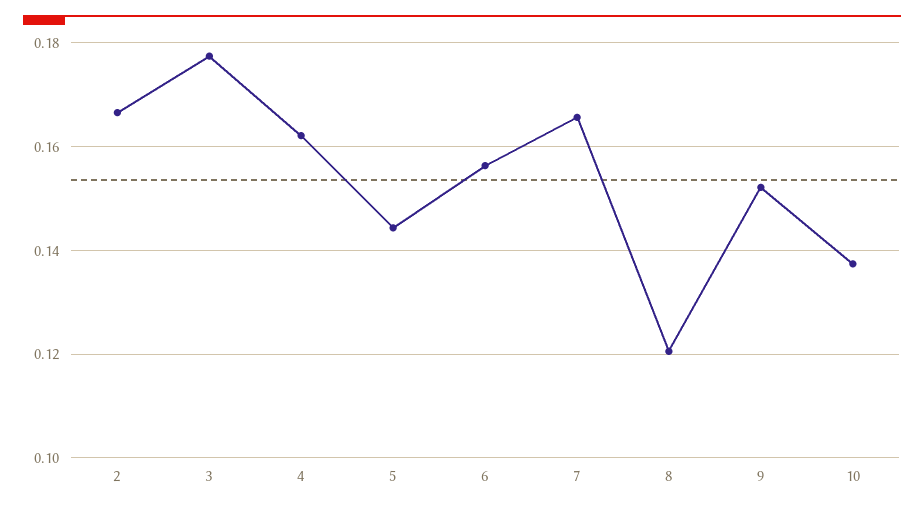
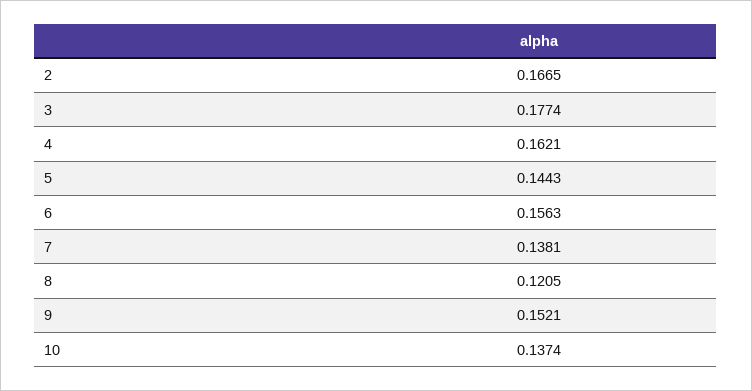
7: 0.166 -> 0.1381

